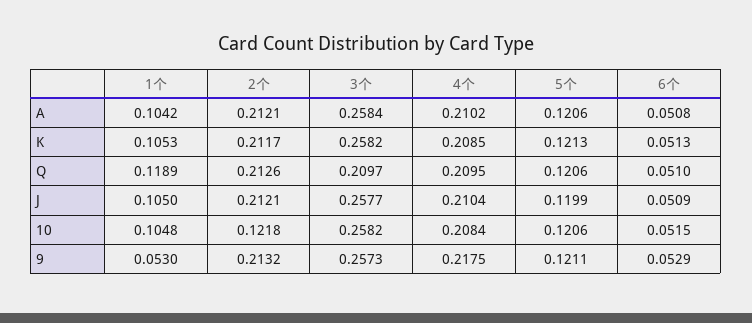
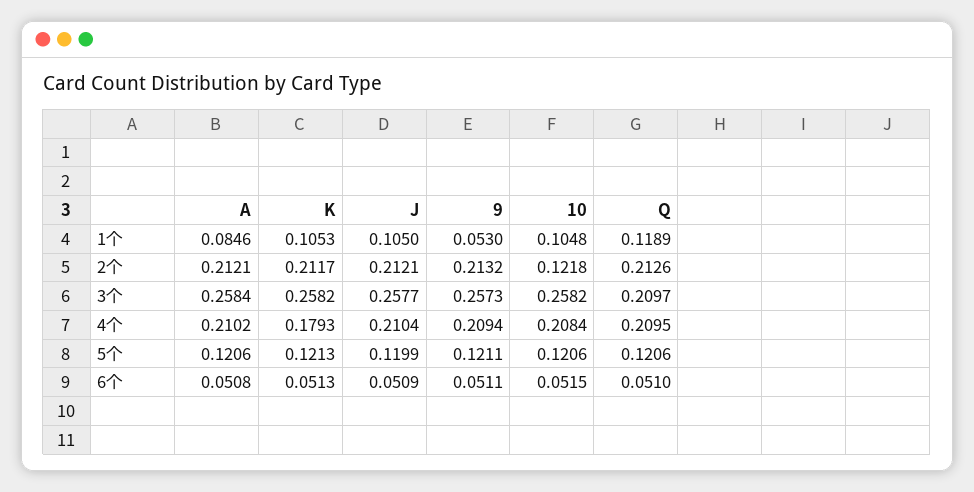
1个, A: 0.1042 -> 0.0846
4个, K: 0.2085 -> 0.1793
4个, 9: 0.2175 -> 0.2094
6个, 9: 0.0529 -> 0.0511

